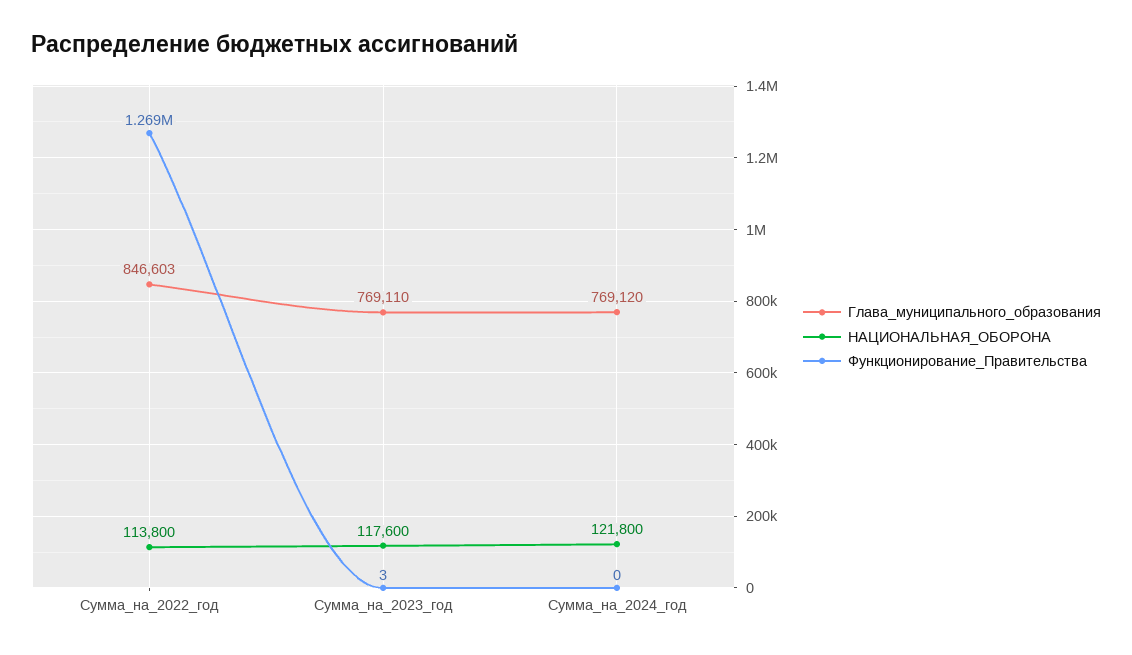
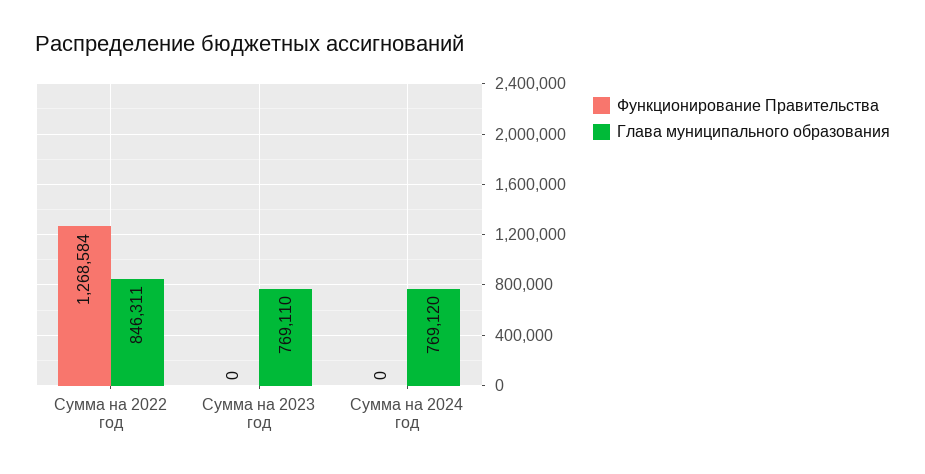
Глава_муниципального_образования, Сумма_на_2022_год: 846603 -> 846311
НАЦИОНАЛЬНАЯ_ОБОРОНА, Сумма_на_2022_год: 113800 -> none
НАЦИОНАЛЬНАЯ_ОБОРОНА, Сумма_на_2023_год: 117600 -> none
Функционирование_Правительства, Сумма_на_2023_год: 3 -> 0
НАЦИОНАЛЬНАЯ_ОБОРОНА, Сумма_на_2024_год: 121800 -> none

